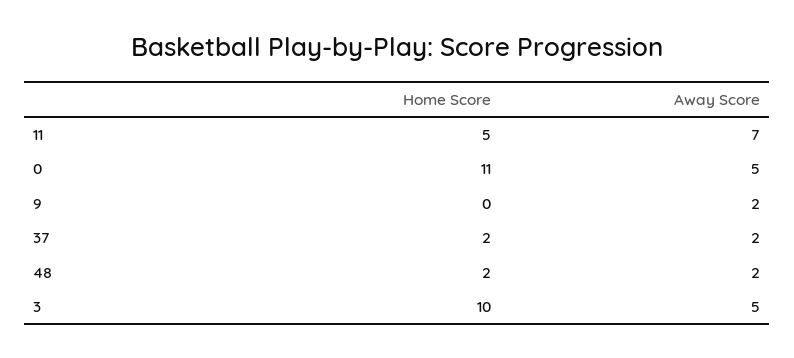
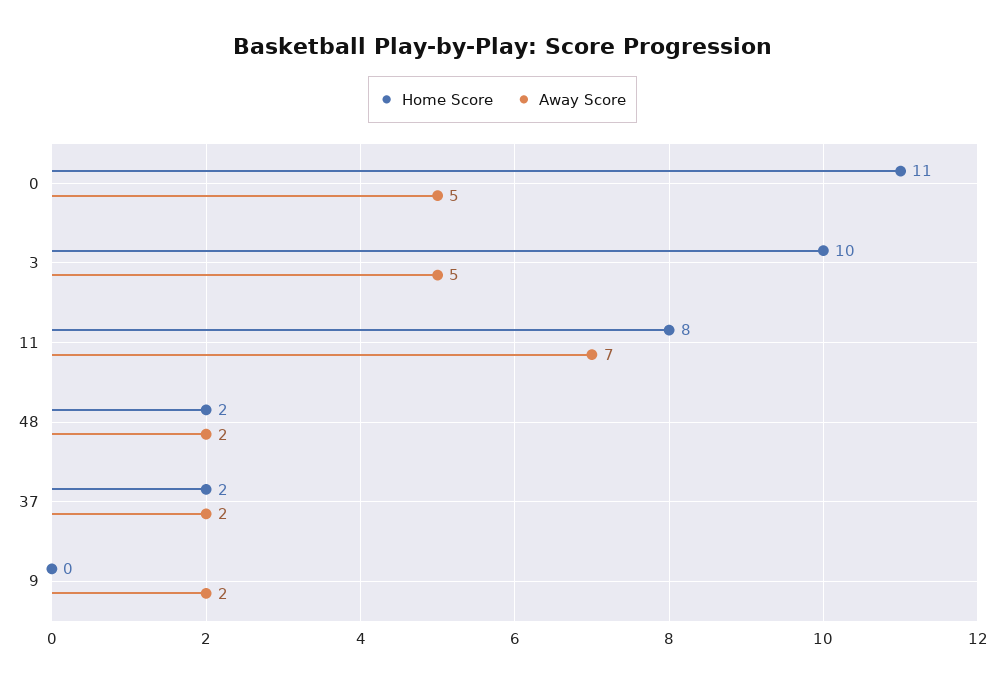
Home Score, 11: 5 -> 8

